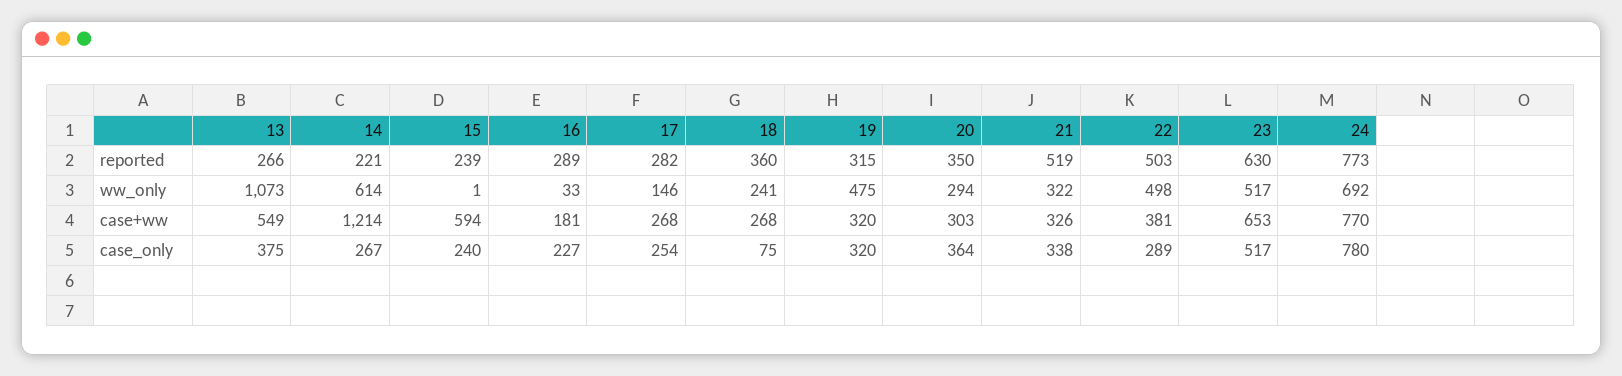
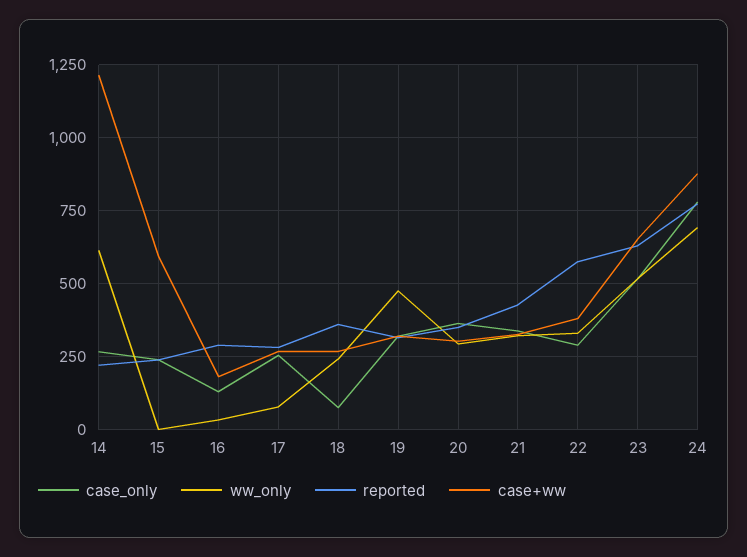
reported, 13: 266 -> none
reported, 21: 519 -> 425
reported, 22: 503 -> 575
ww_only, 13: 1073 -> none
ww_only, 17: 146 -> 75
ww_only, 22: 498 -> 325
case+ww, 13: 549 -> none
case+ww, 24: 770 -> 875
case_only, 13: 375 -> none
case_only, 16: 227 -> 125

